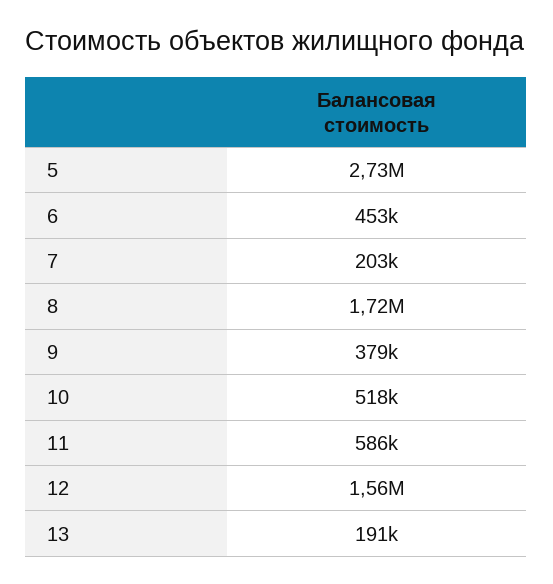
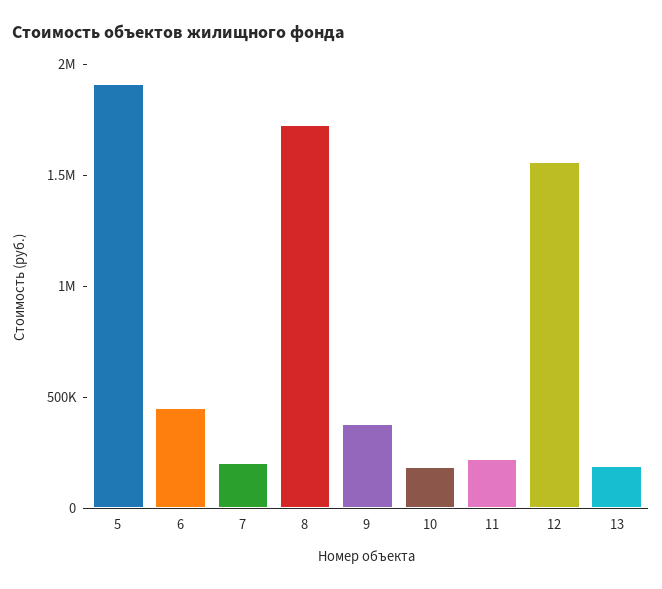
5: 2730000 -> 1900000
10: 518000 -> 200000
11: 586000 -> 200000

